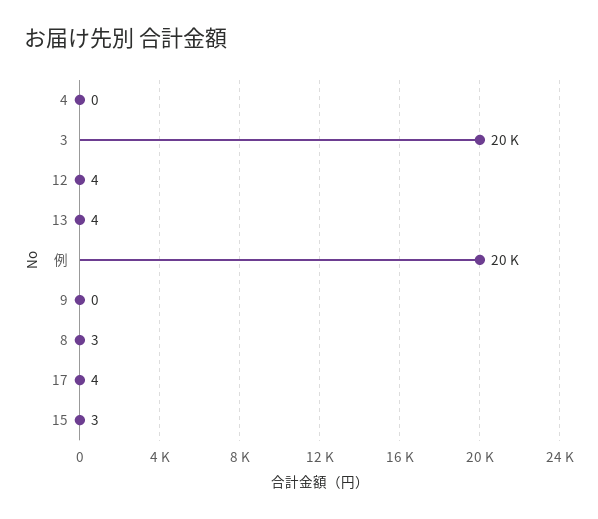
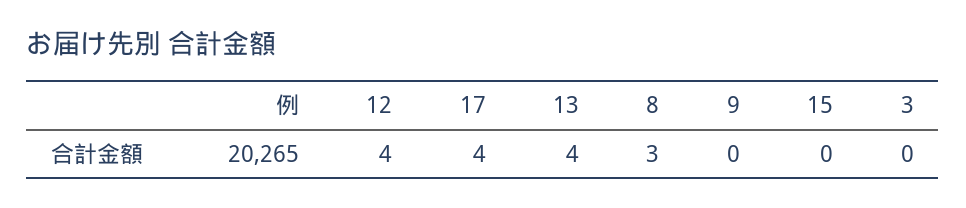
4: 0 -> none
3: 20000 -> 0
15: 3 -> 0

